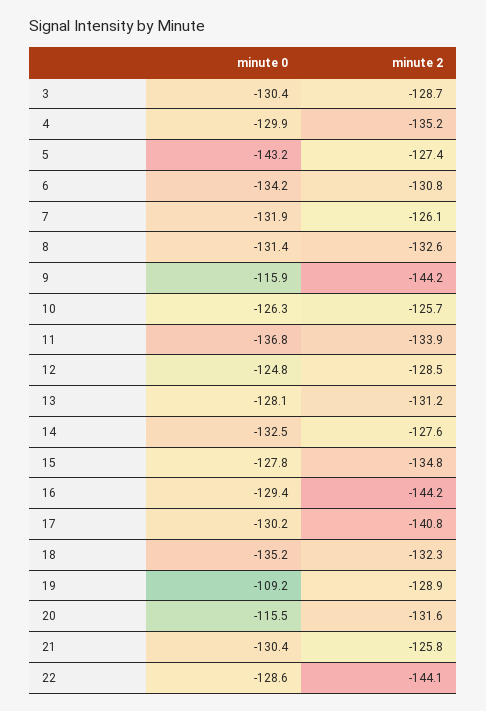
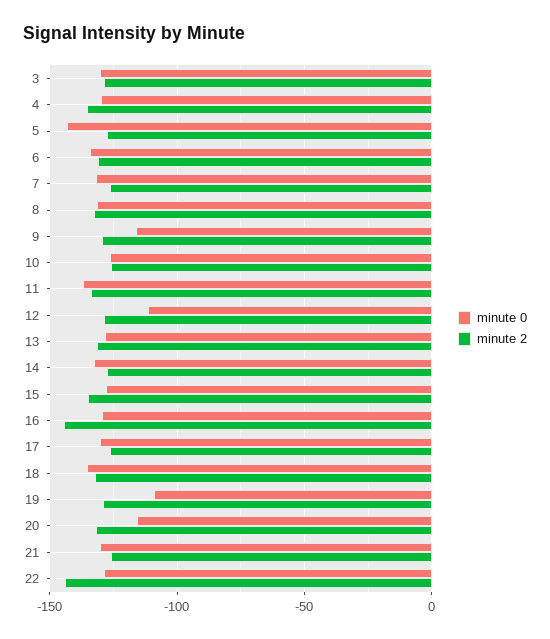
minute 2, 9: -144.2 -> -130
minute 0, 12: -124.8 -> -110
minute 2, 17: -140.8 -> -125

